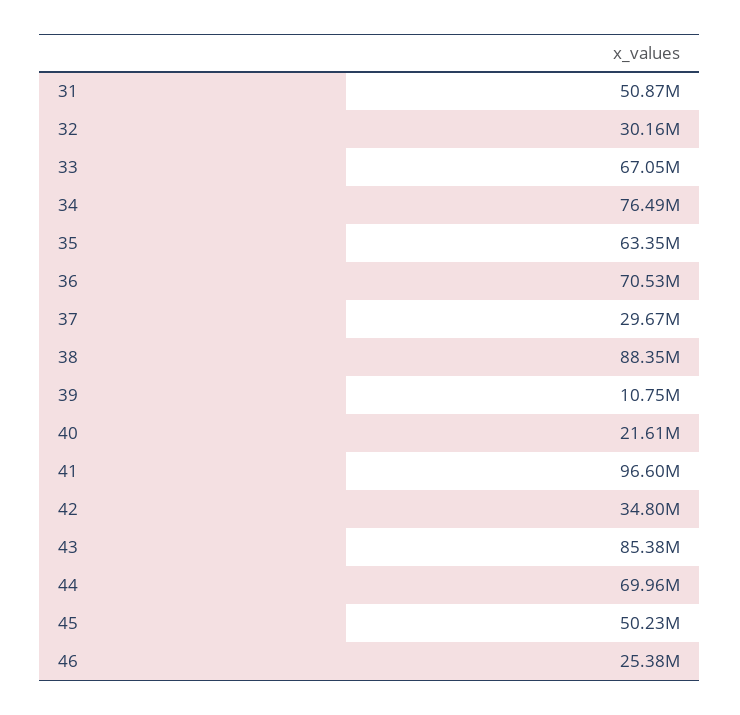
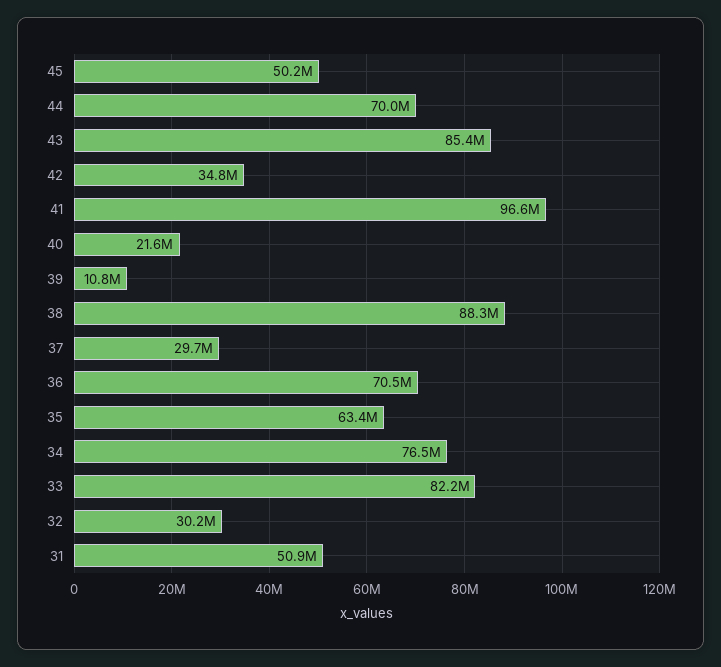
33: 67050000 -> 82200000
46: 25380000 -> none

